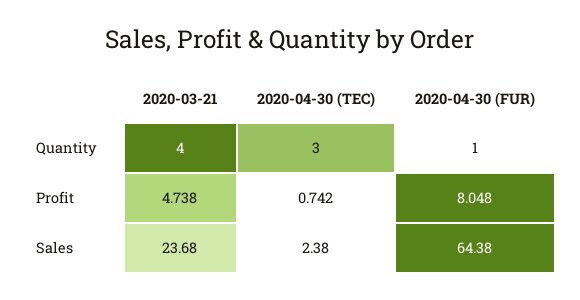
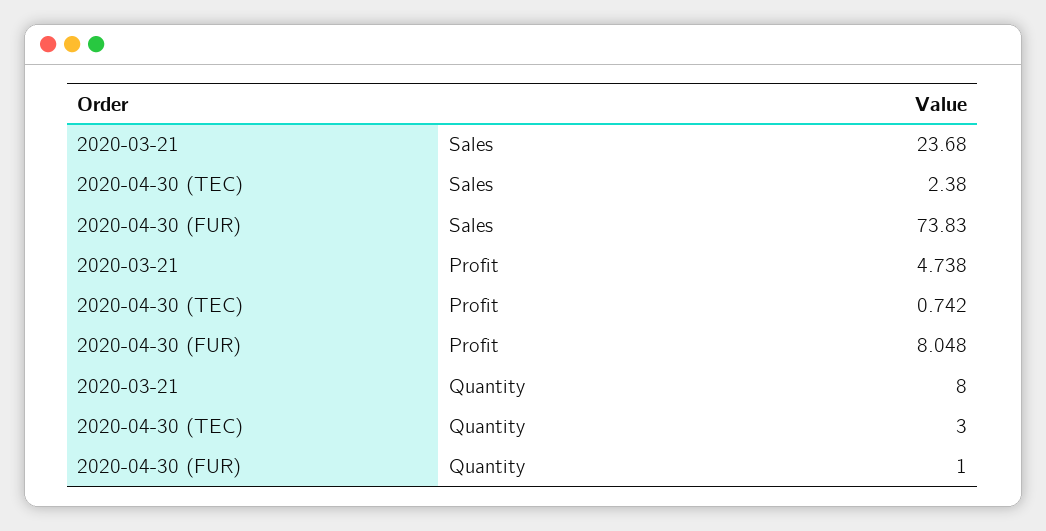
2020-03-21, Quantity: 4 -> 8
2020-04-30 (FUR), Sales: 64.38 -> 73.83

